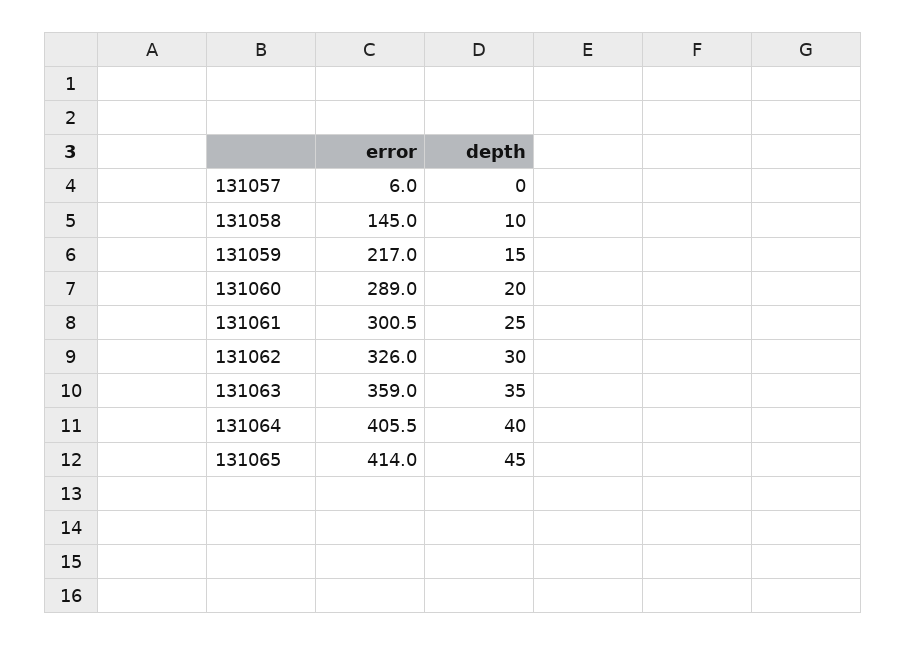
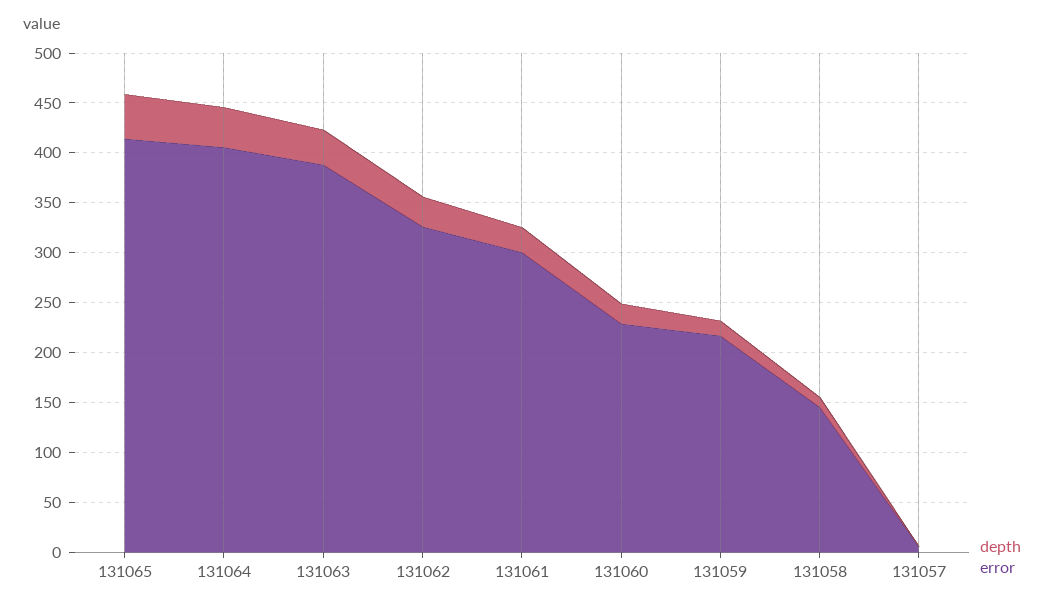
error, 131060: 289 -> 230
error, 131063: 359 -> 390

